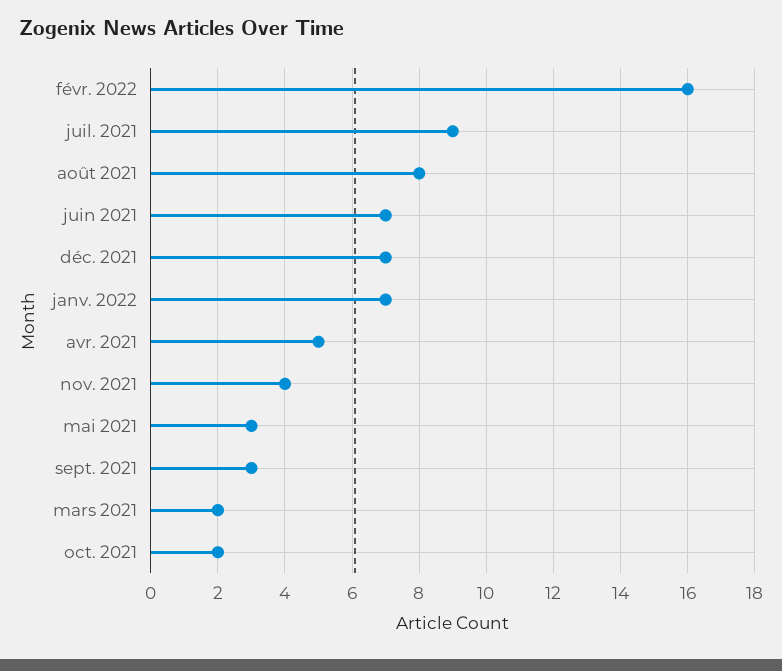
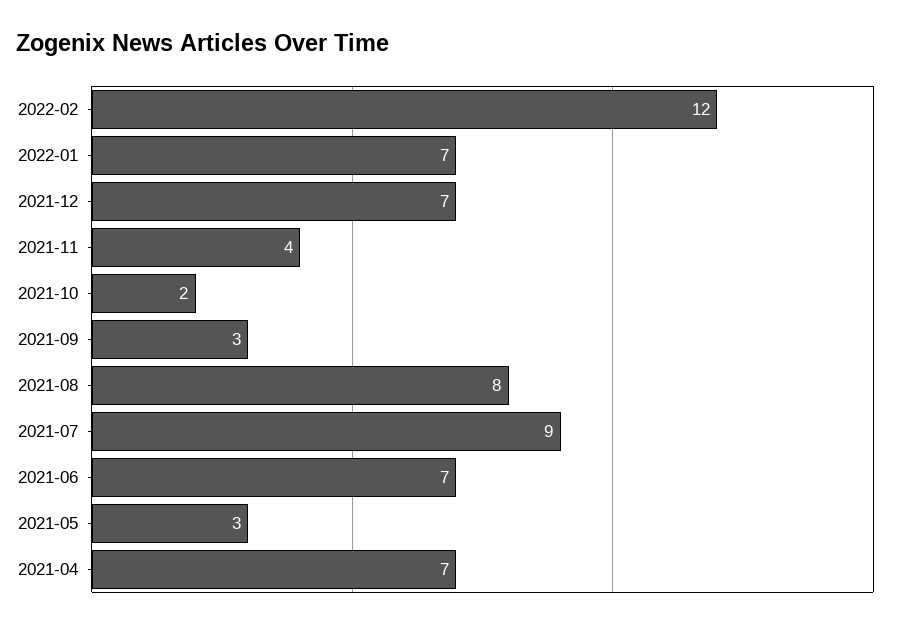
févr. 2022: 16 -> 12
avr. 2021: 5 -> 7
mars 2021: 2 -> none

